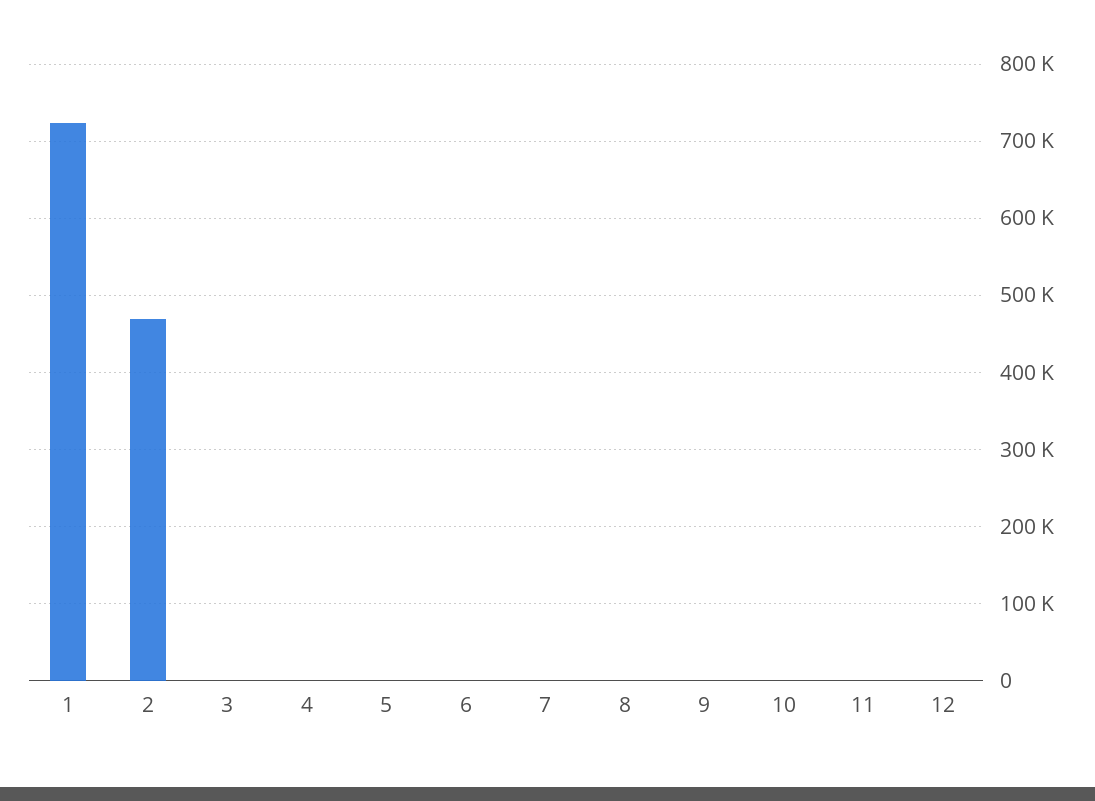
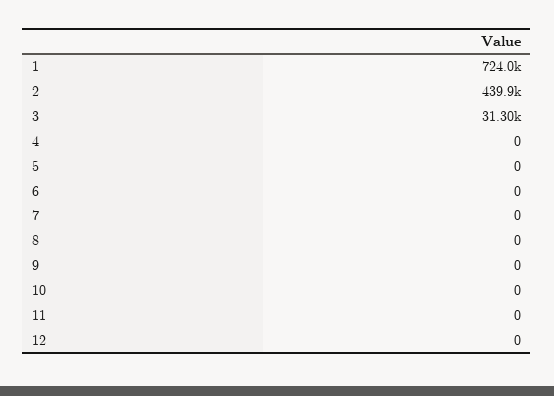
2: 470000 -> 439900
3: 0 -> 31300

